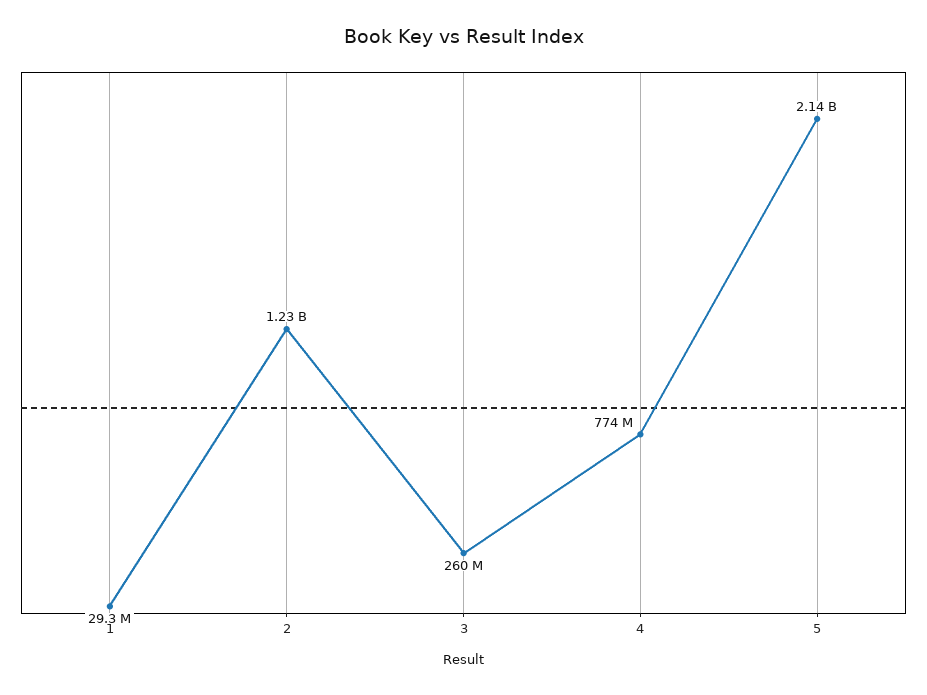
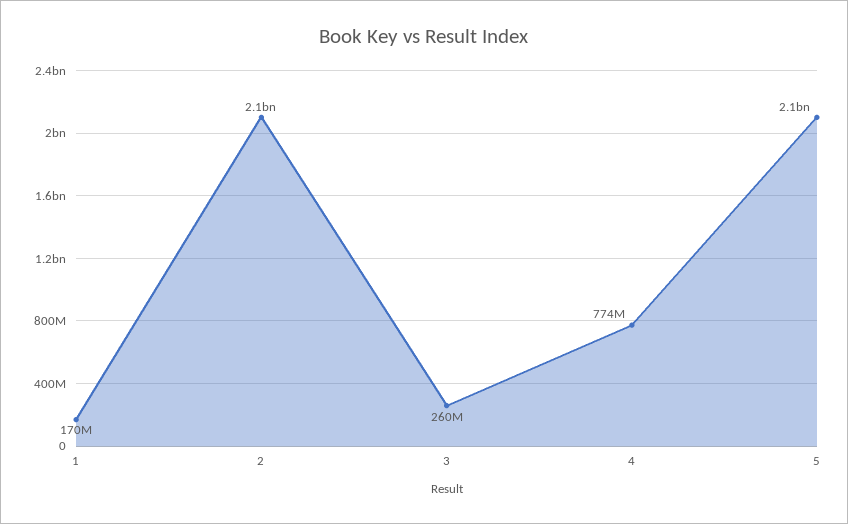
1: 29300000 -> 170000000
2: 1230000000 -> 2100000000

